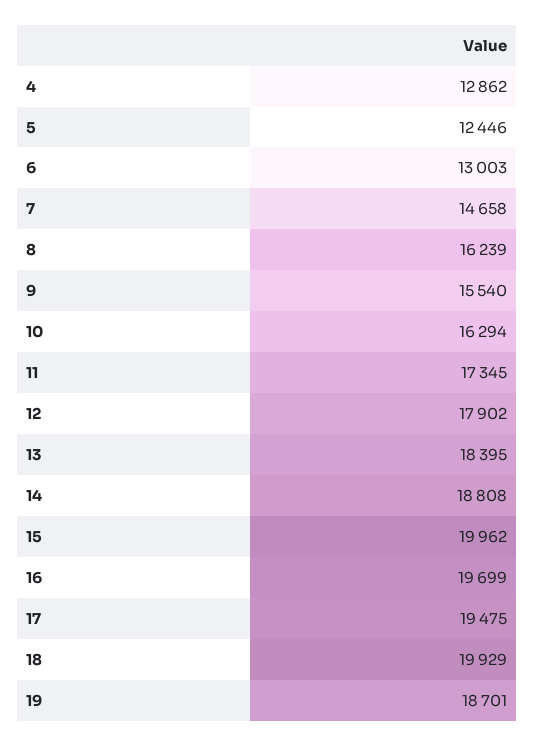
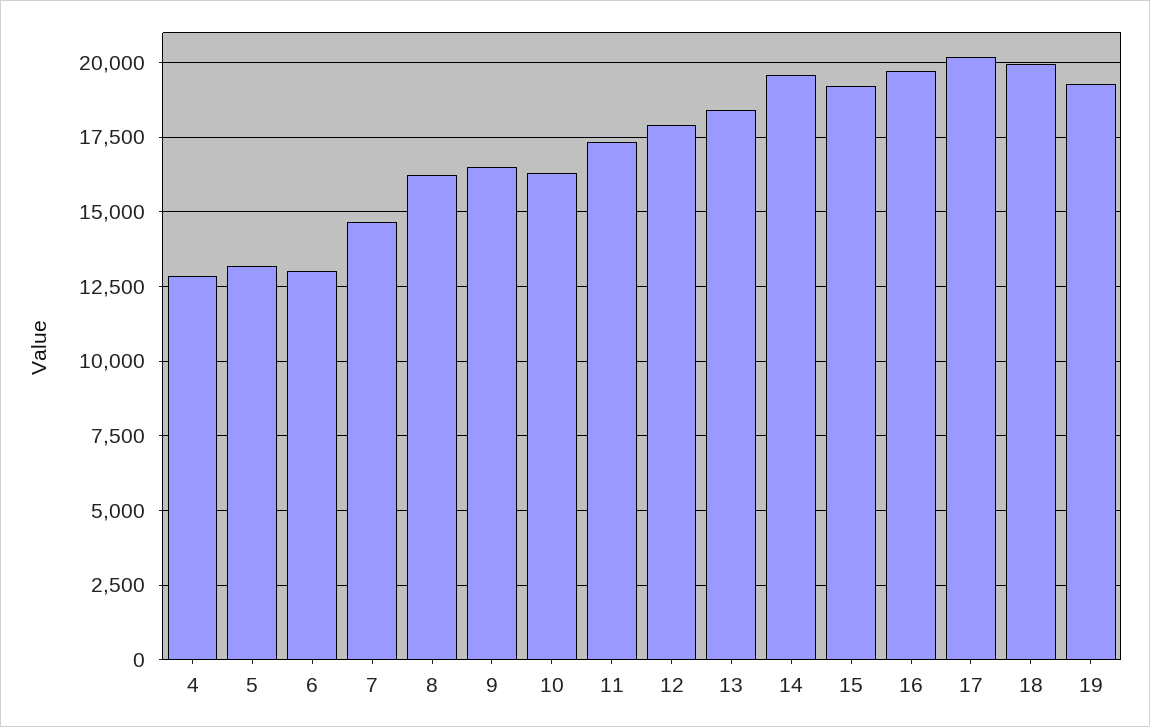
5: 12446 -> 13250
9: 15540 -> 16500
14: 18808 -> 19500
15: 19962 -> 19250
17: 19475 -> 20250
19: 18701 -> 19250

